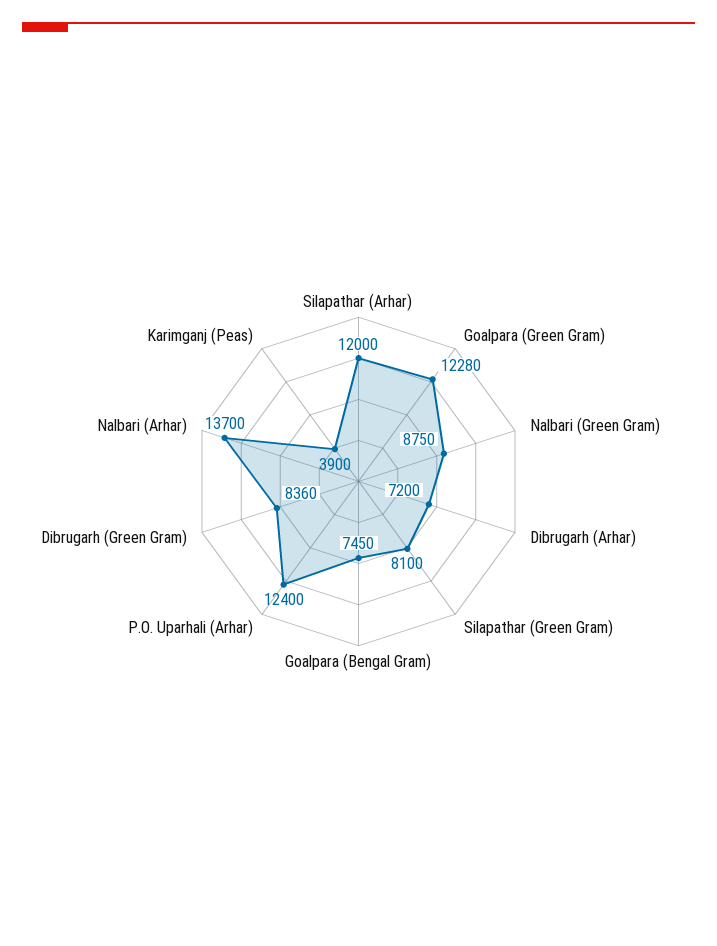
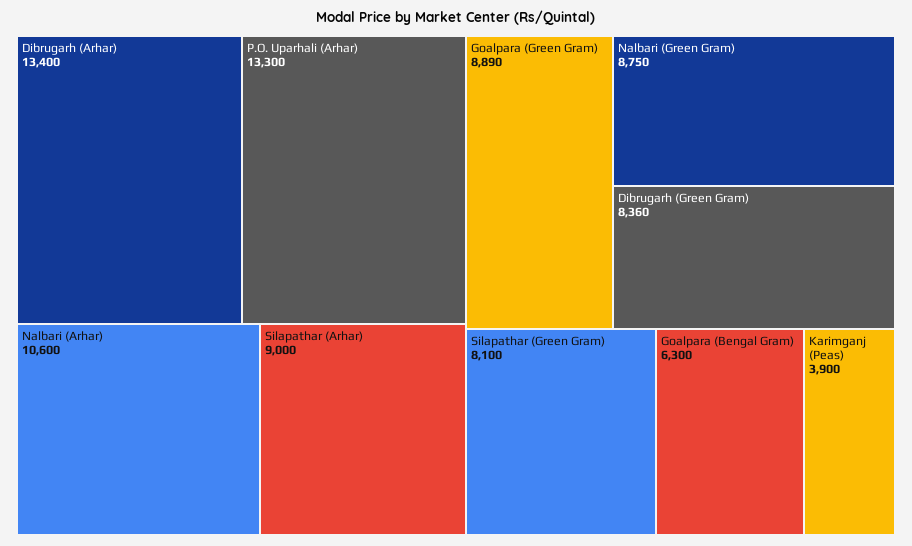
Silapathar (Arhar): 12000 -> 9000
Goalpara (Green Gram): 12280 -> 8890
Dibrugarh (Arhar): 7200 -> 13400
Goalpara (Bengal Gram): 7450 -> 6300
P.O. Uparhali (Arhar): 12400 -> 13300
Nalbari (Arhar): 13700 -> 10600

